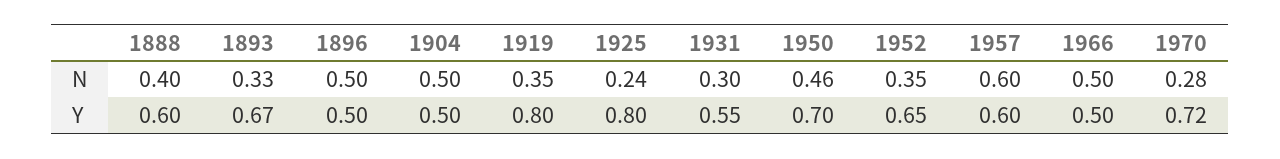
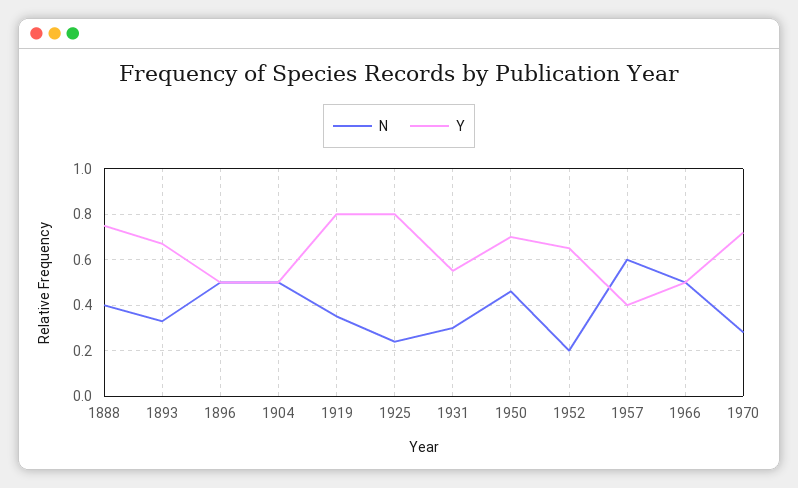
N, 1952: 0.35 -> 0.2
Y, 1888: 0.6 -> 0.75
Y, 1957: 0.6 -> 0.4

